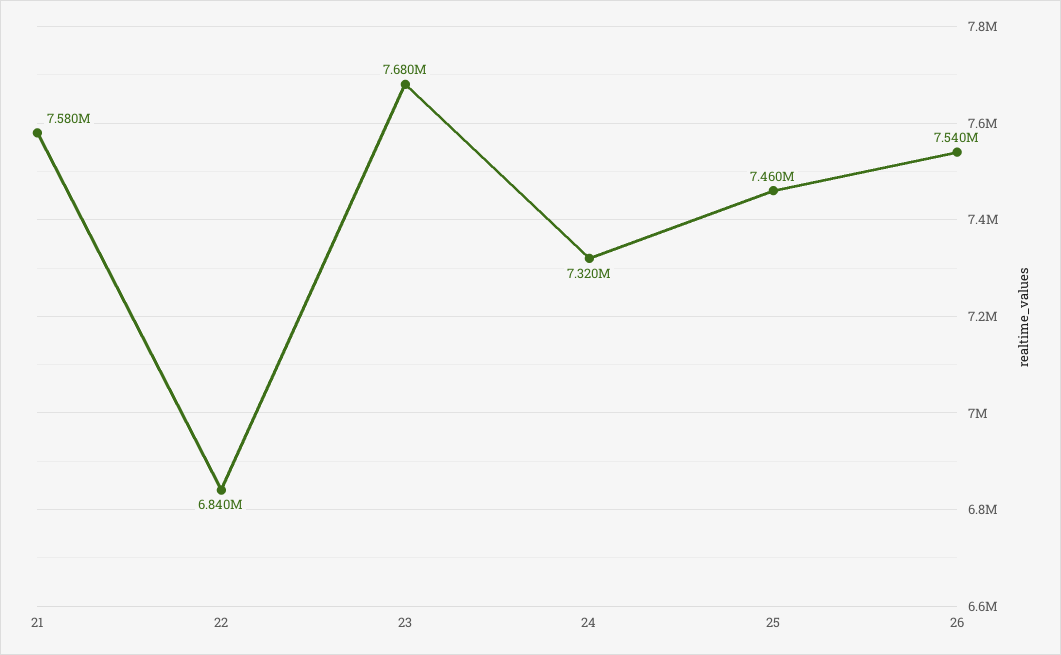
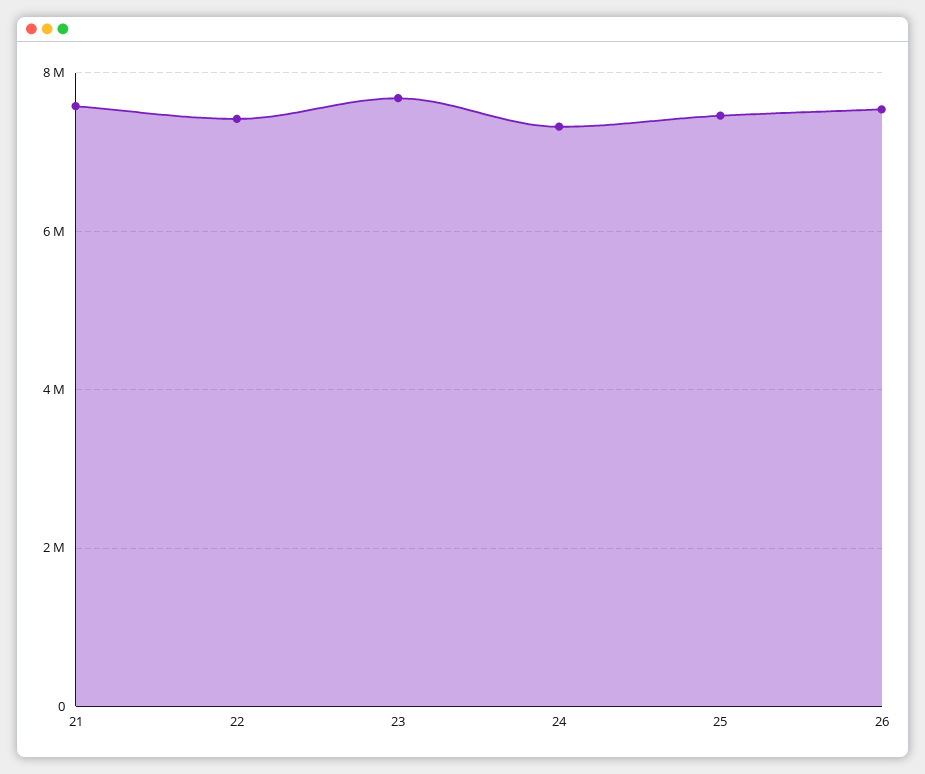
22: 6840000 -> 7400000

